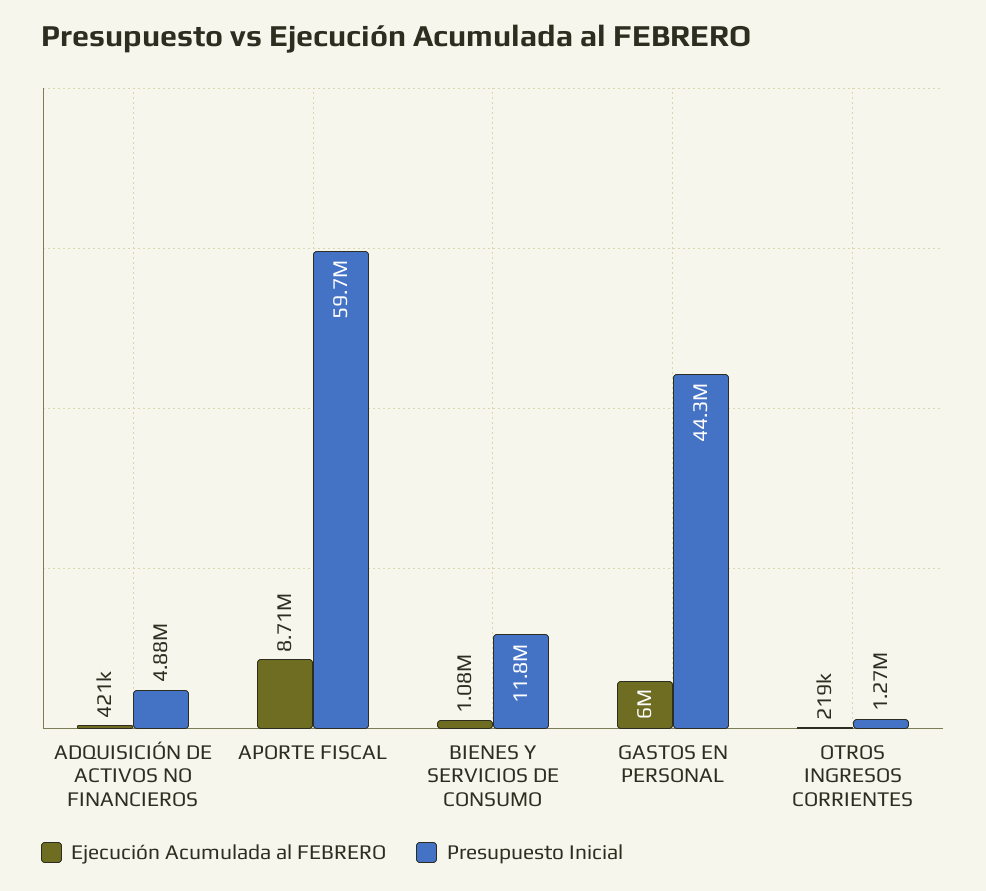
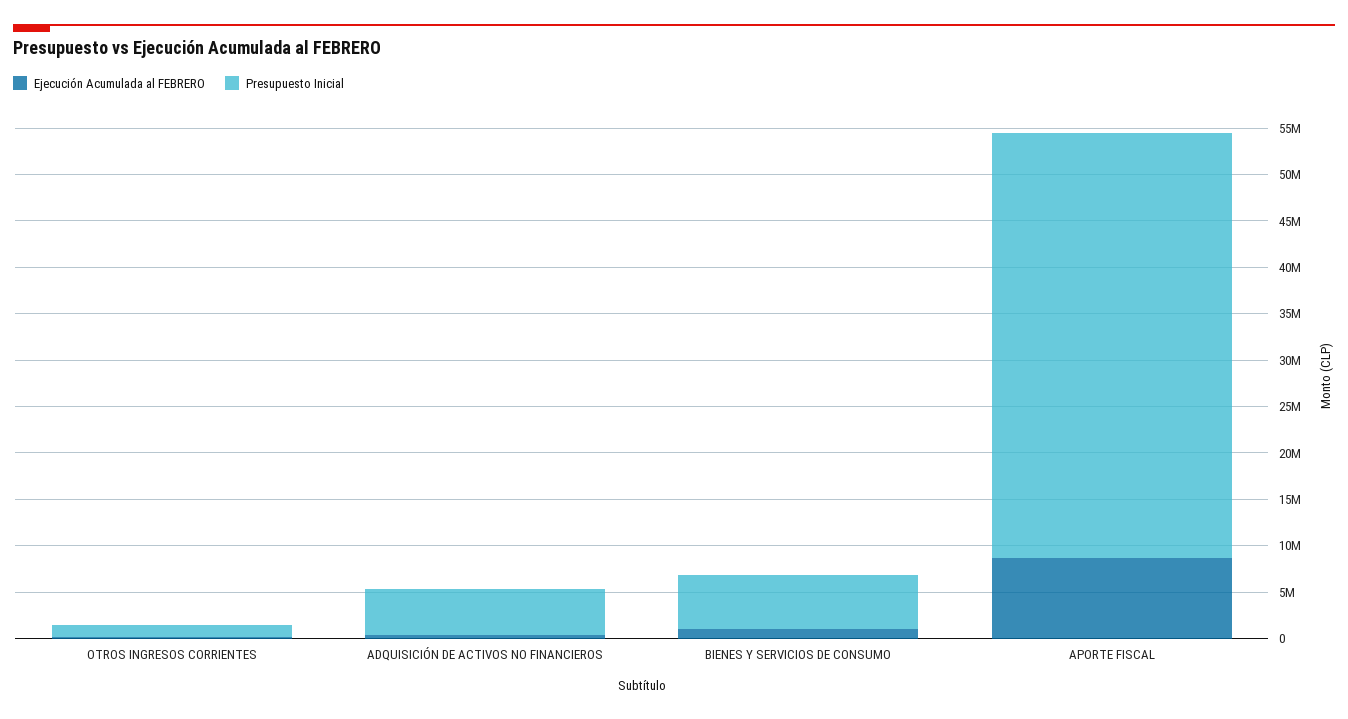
Presupuesto Inicial, APORTE FISCAL: 59700000 -> 46000000
Presupuesto Inicial, BIENES Y SERVICIOS DE CONSUMO: 11800000 -> 6000000
Ejecución Acumulada al FEBRERO, GASTOS EN PERSONAL: 6000000 -> none
Presupuesto Inicial, GASTOS EN PERSONAL: 44300000 -> none

